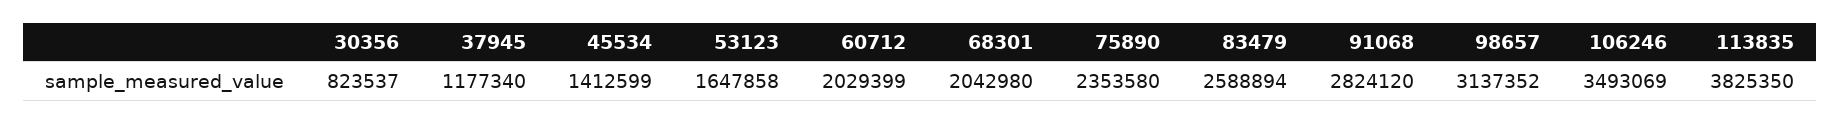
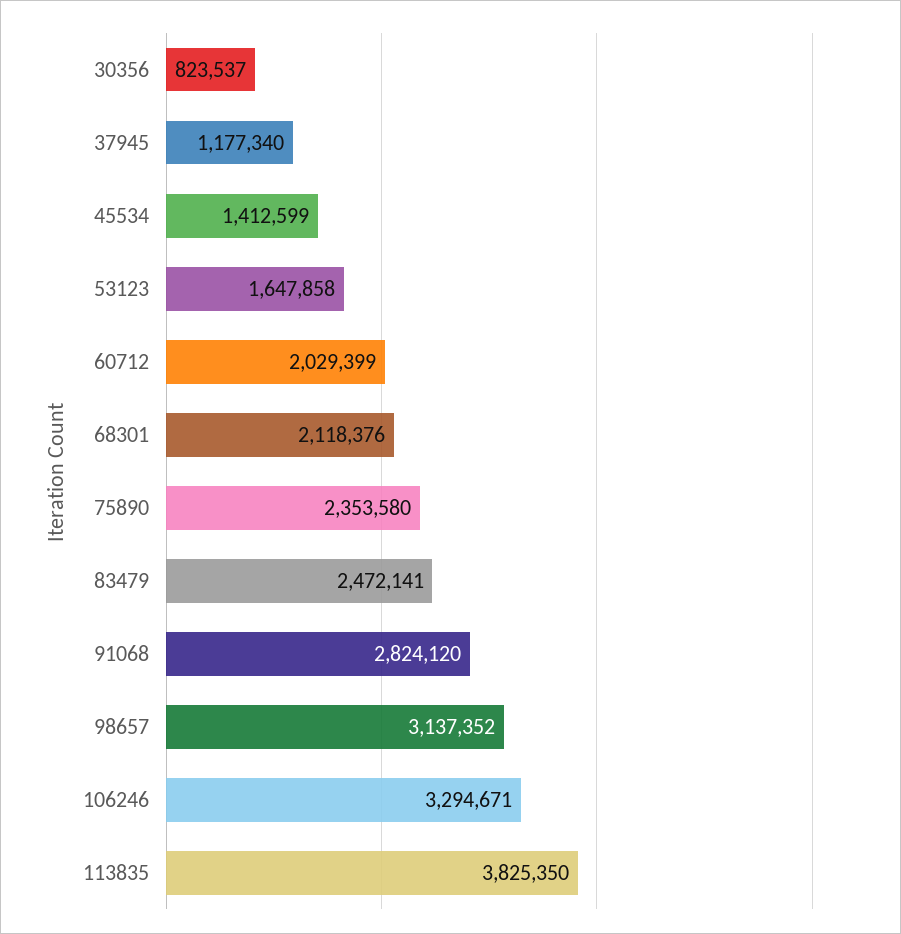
68301: 2042980 -> 2118376
83479: 2588894 -> 2472141
106246: 3493069 -> 3294671

